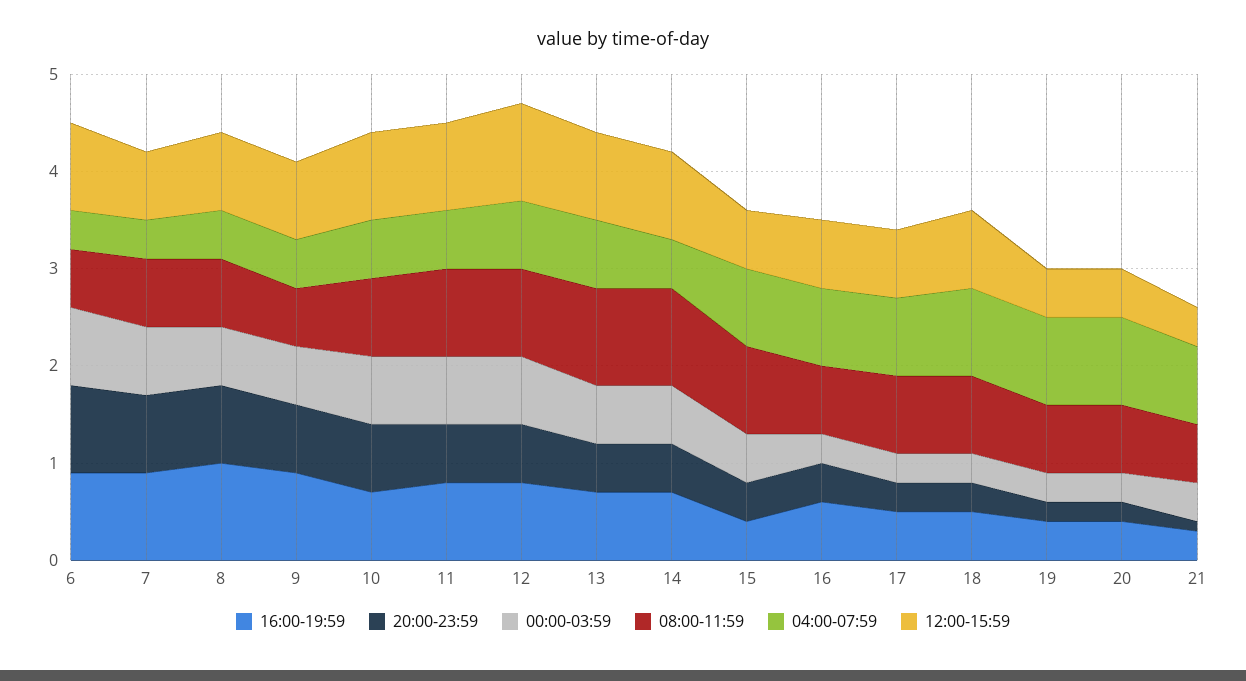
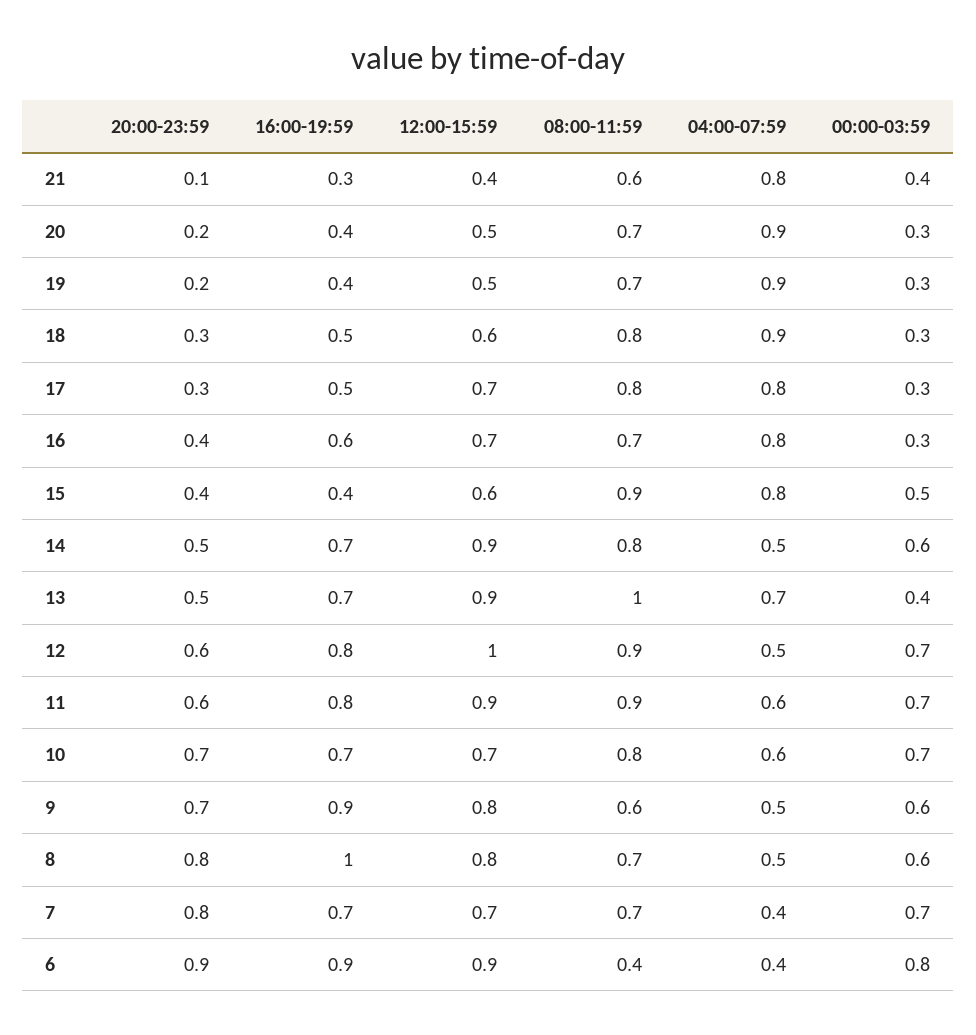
08:00-11:59, 6: 0.6 -> 0.4
16:00-19:59, 7: 0.9 -> 0.7
12:00-15:59, 10: 0.9 -> 0.7
04:00-07:59, 12: 0.7 -> 0.5
00:00-03:59, 13: 0.6 -> 0.4
08:00-11:59, 14: 1 -> 0.8
12:00-15:59, 18: 0.8 -> 0.6

